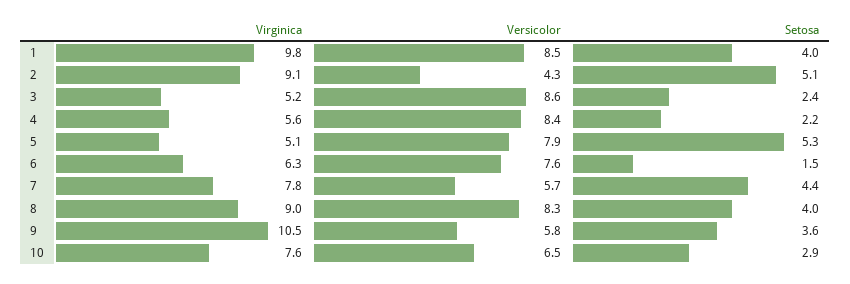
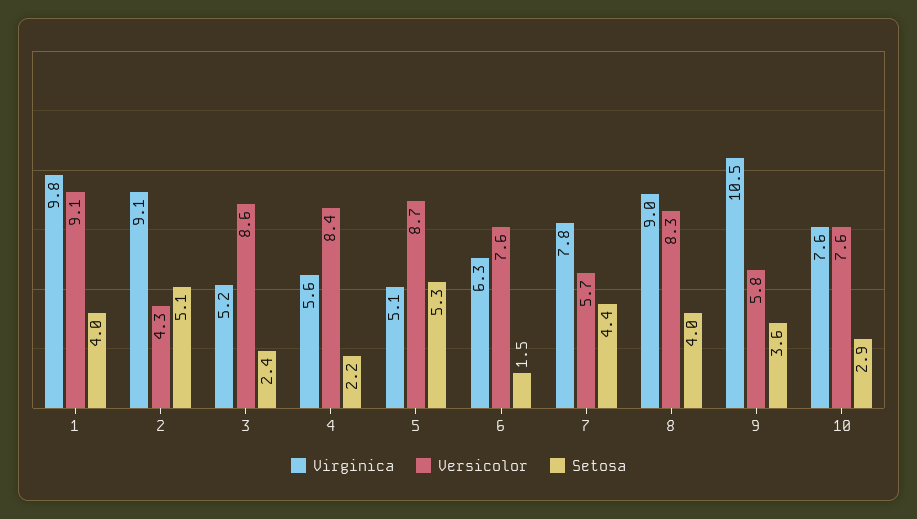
Versicolor, 1: 8.5 -> 9.1
Versicolor, 5: 7.9 -> 8.7
Versicolor, 10: 6.5 -> 7.6

